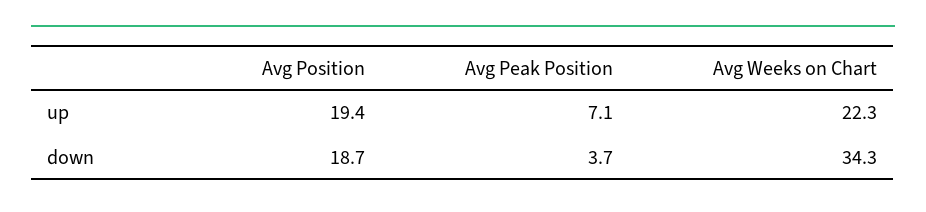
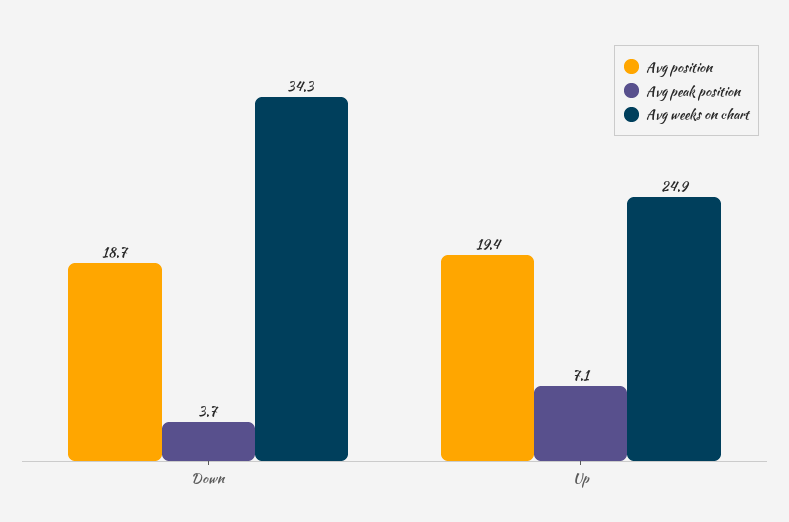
Avg Weeks on Chart, up: 22.3 -> 24.9

